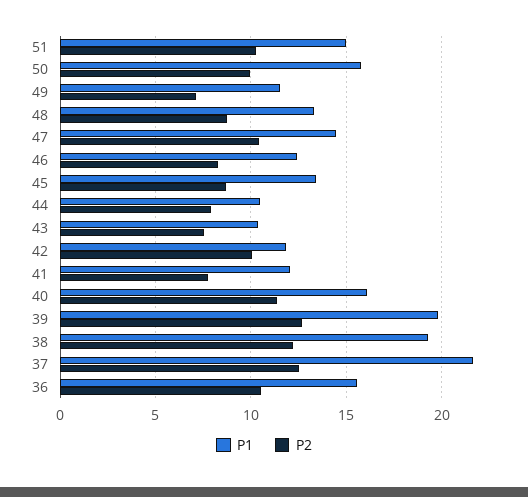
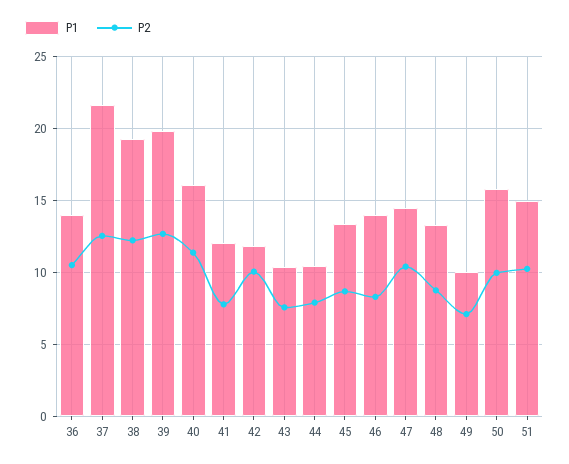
P1, 49: 11.5 -> 10
P1, 46: 12.5 -> 14
P1, 36: 15.5 -> 14

